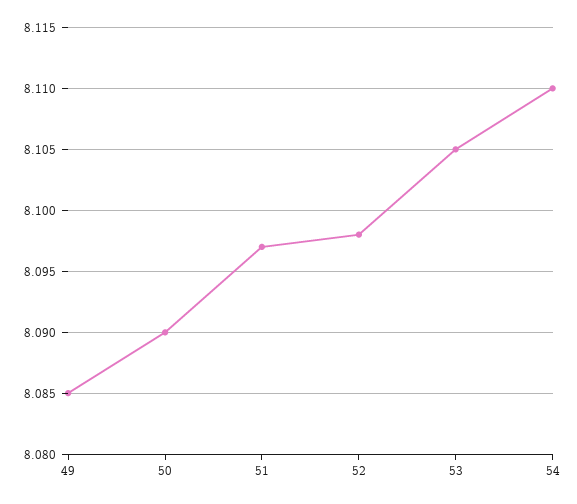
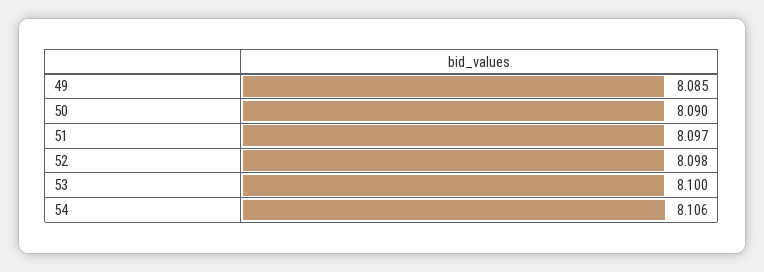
53: 8.105 -> 8.1
54: 8.11 -> 8.106

